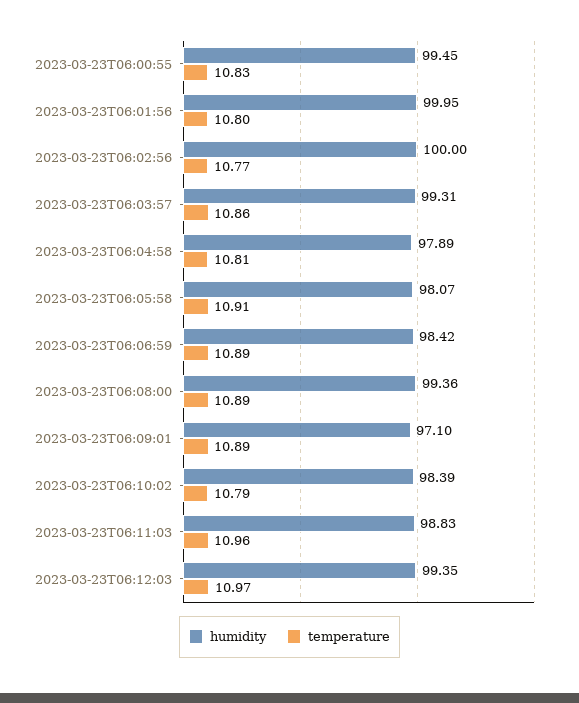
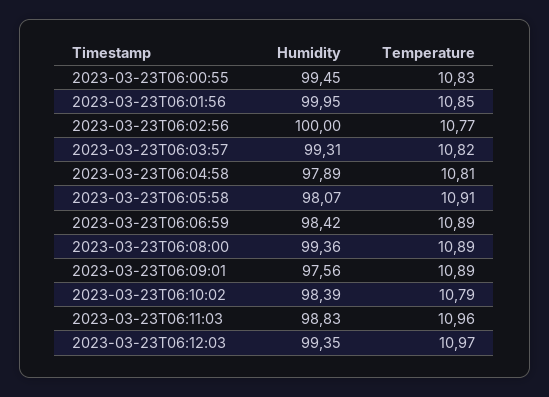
temperature, 2023-03-23T06:01:56: 10.8 -> 10.85
temperature, 2023-03-23T06:03:57: 10.86 -> 10.82
humidity, 2023-03-23T06:09:01: 97.1 -> 97.56

